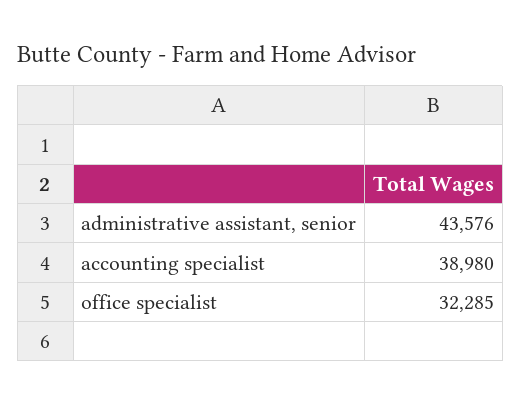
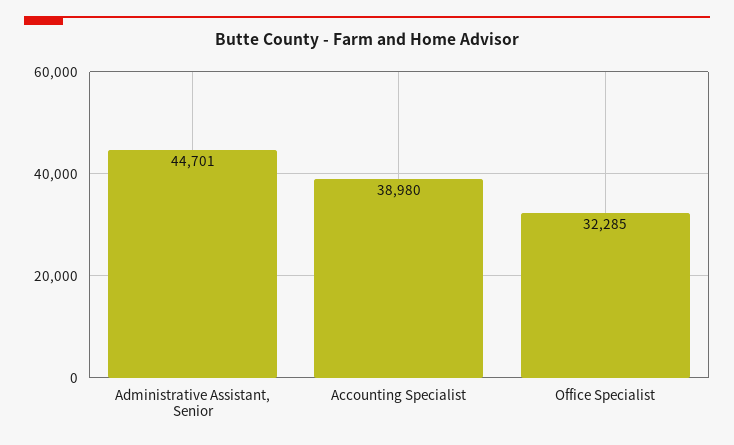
administrative assistant, senior: 43576 -> 44701

